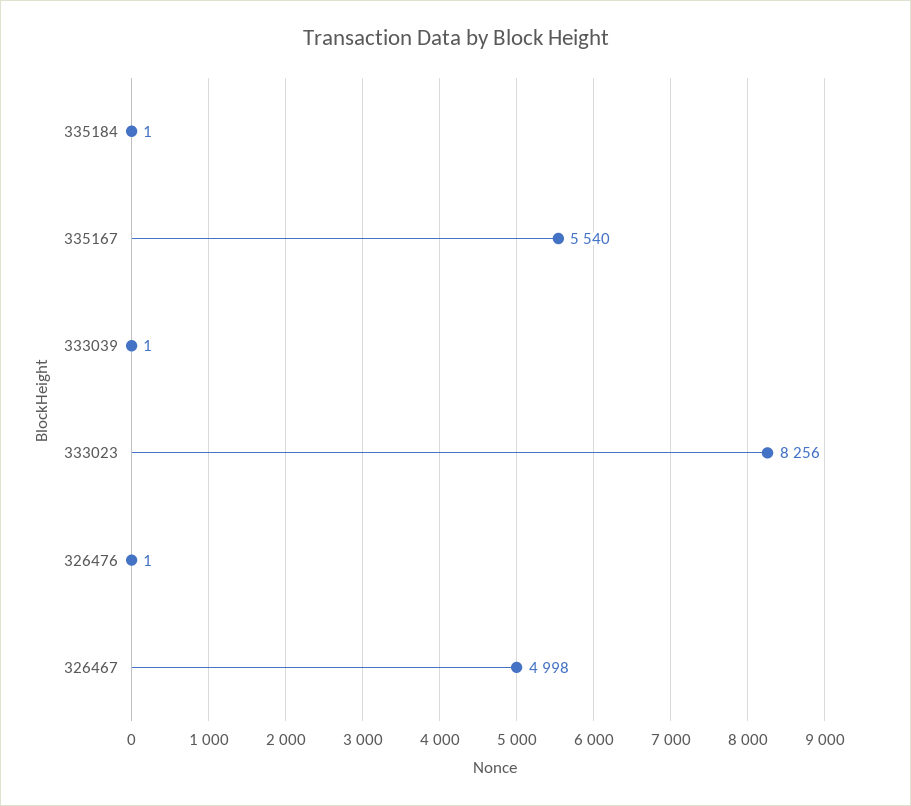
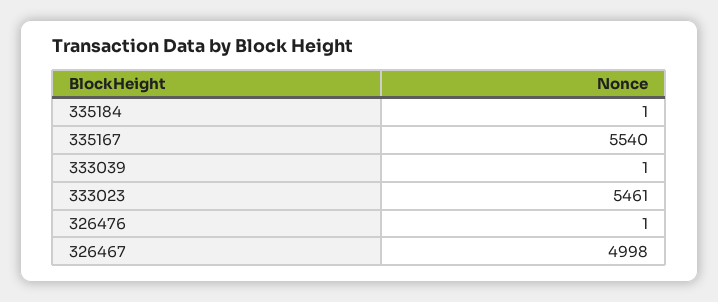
333023: 8256 -> 5461

